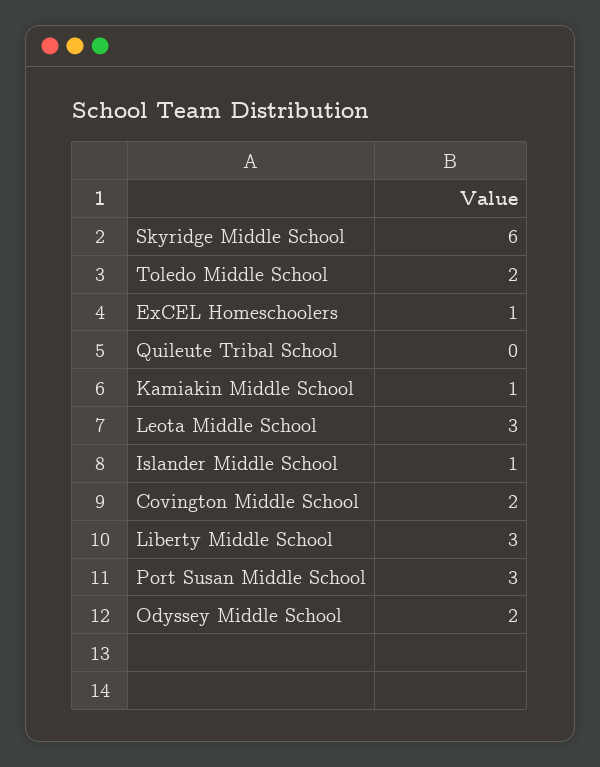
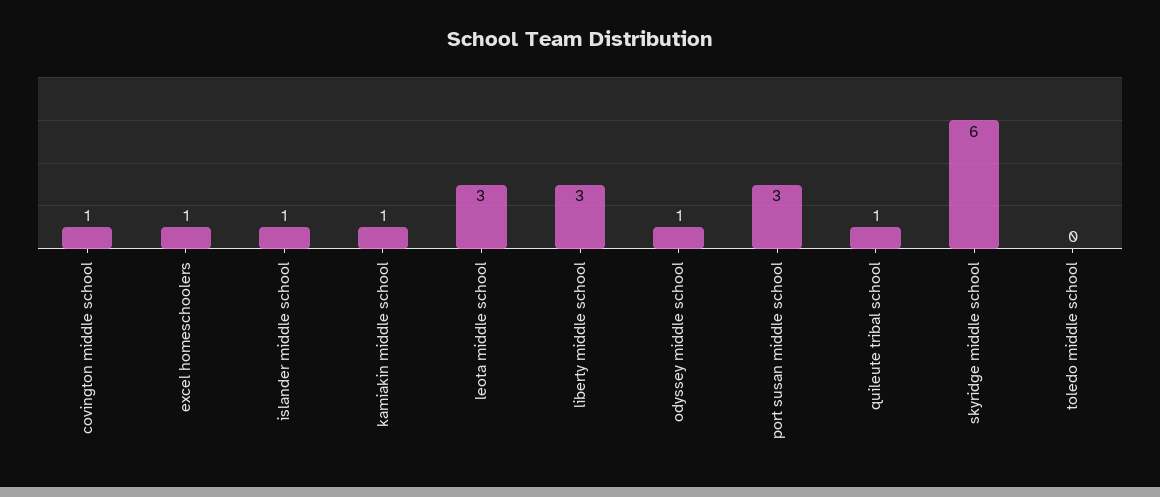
Toledo Middle School: 2 -> 0
Quileute Tribal School: 0 -> 1
Covington Middle School: 2 -> 1
Odyssey Middle School: 2 -> 1

